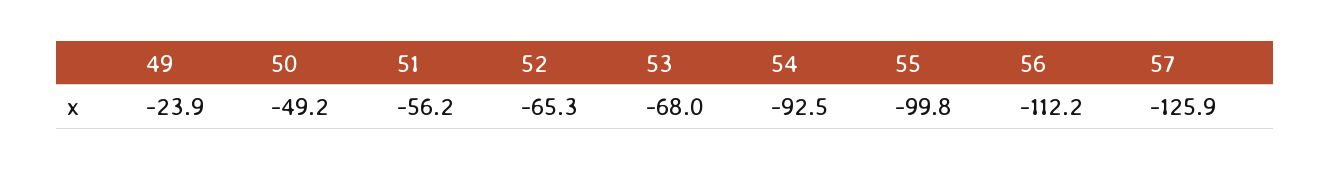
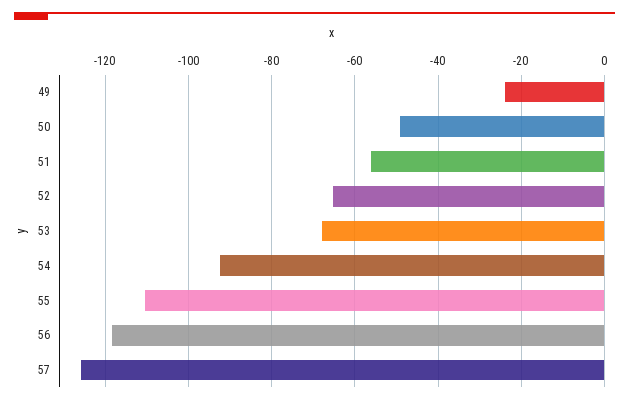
55: -99.8 -> -110
56: -112.2 -> -118

